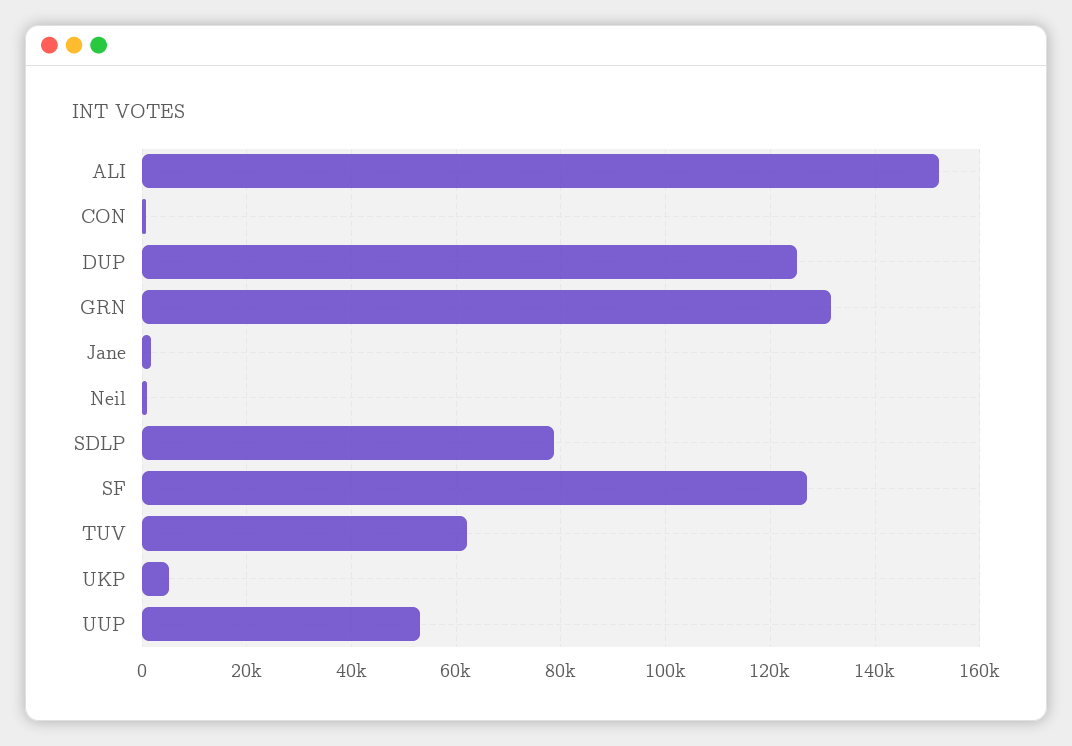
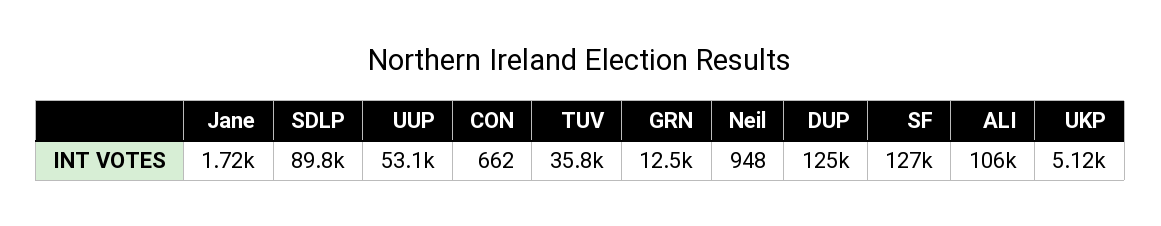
ALI: 152000 -> 106000
GRN: 132000 -> 12500
SDLP: 78000 -> 89800
TUV: 62000 -> 35800

